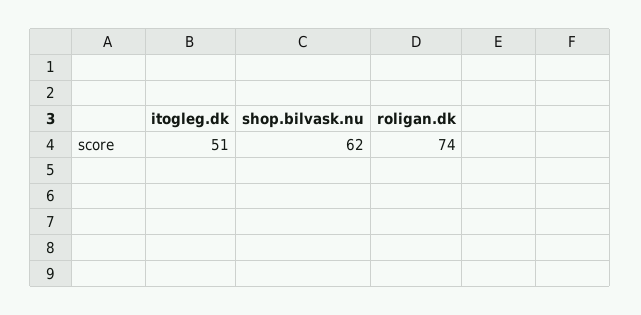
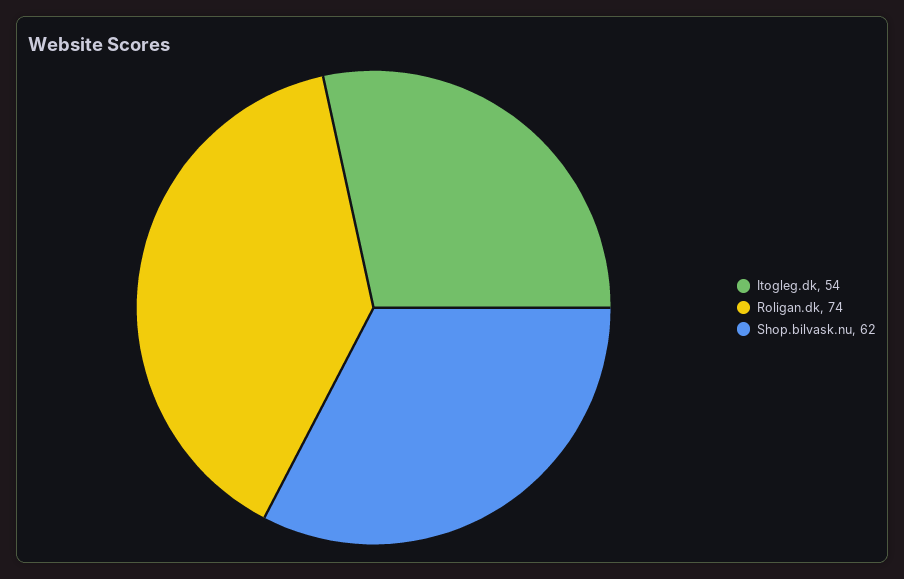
itogleg.dk: 51 -> 54

